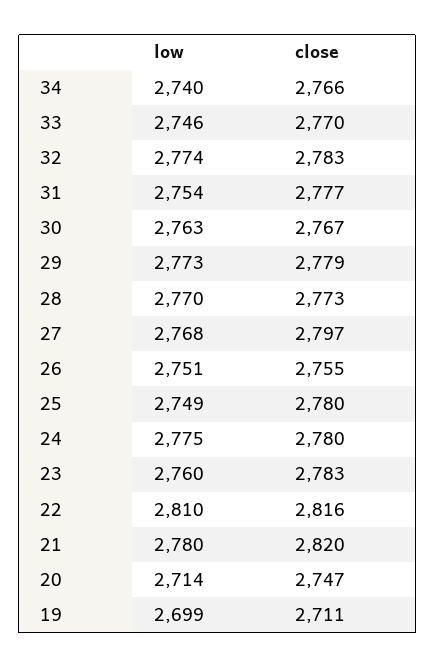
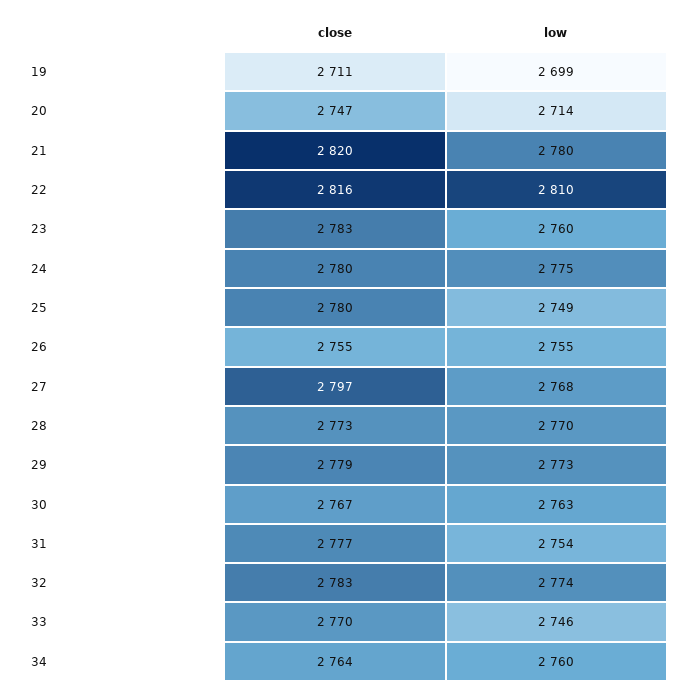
low, 34: 2740 -> 2760
close, 34: 2766 -> 2764
low, 26: 2751 -> 2755

